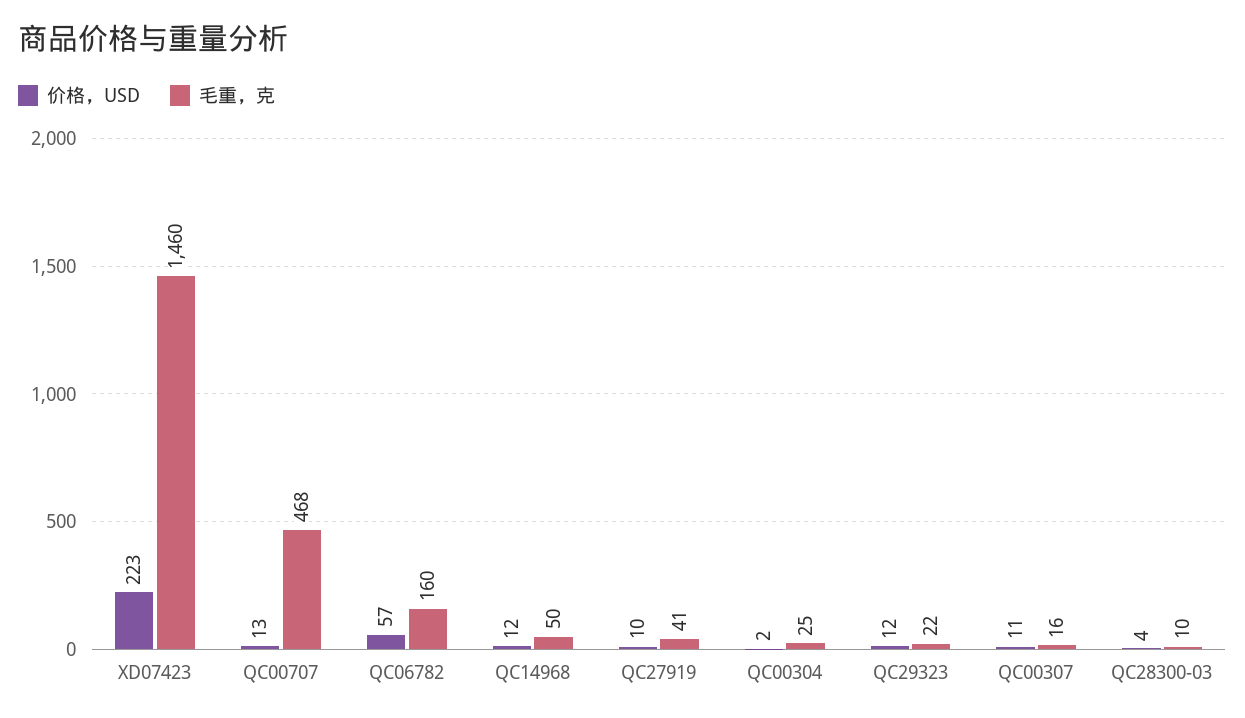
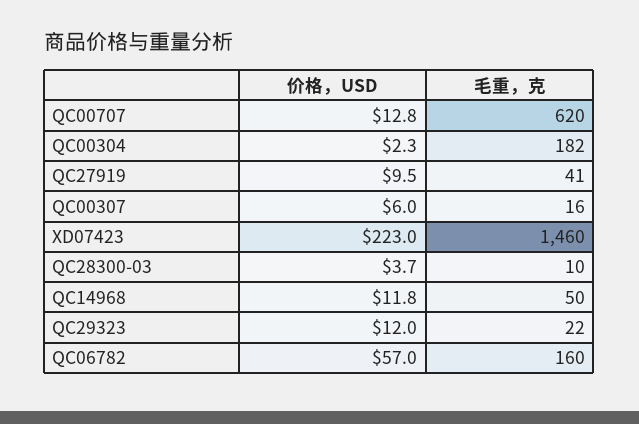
毛重，克, QC00707: 468 -> 620
毛重，克, QC00304: 25 -> 182
价格，USD, QC00307: 11 -> 6

